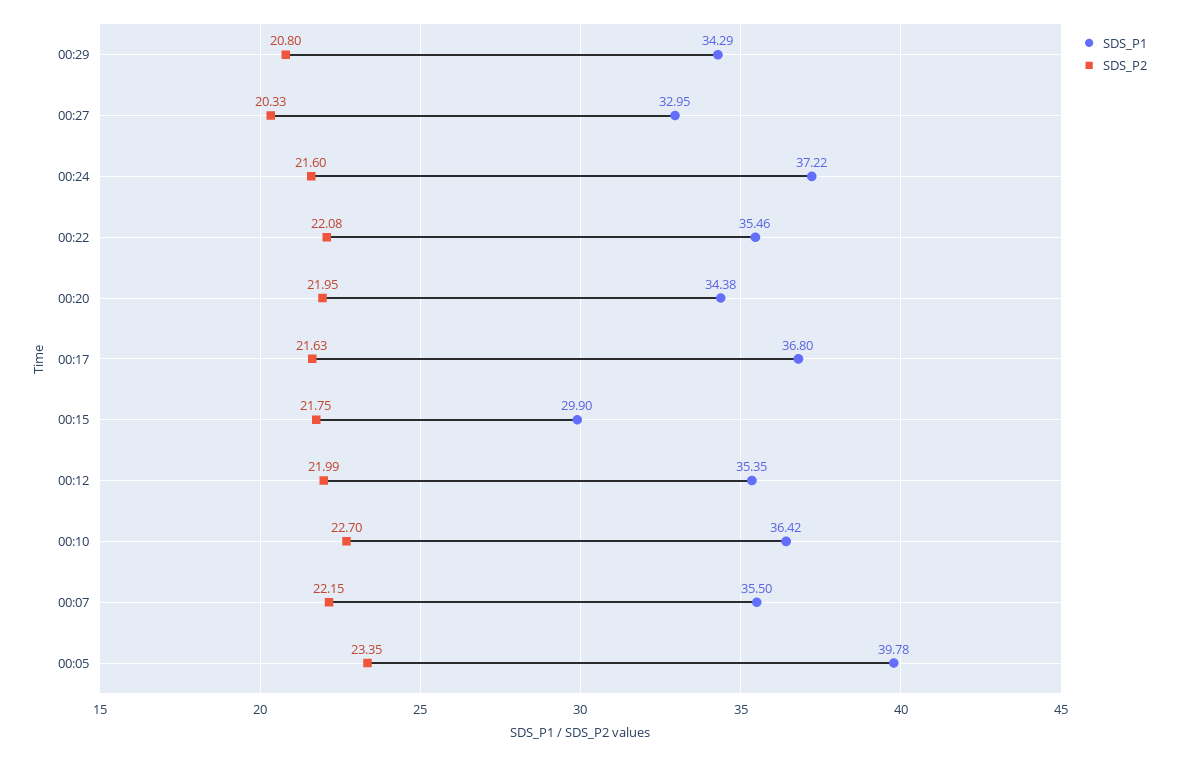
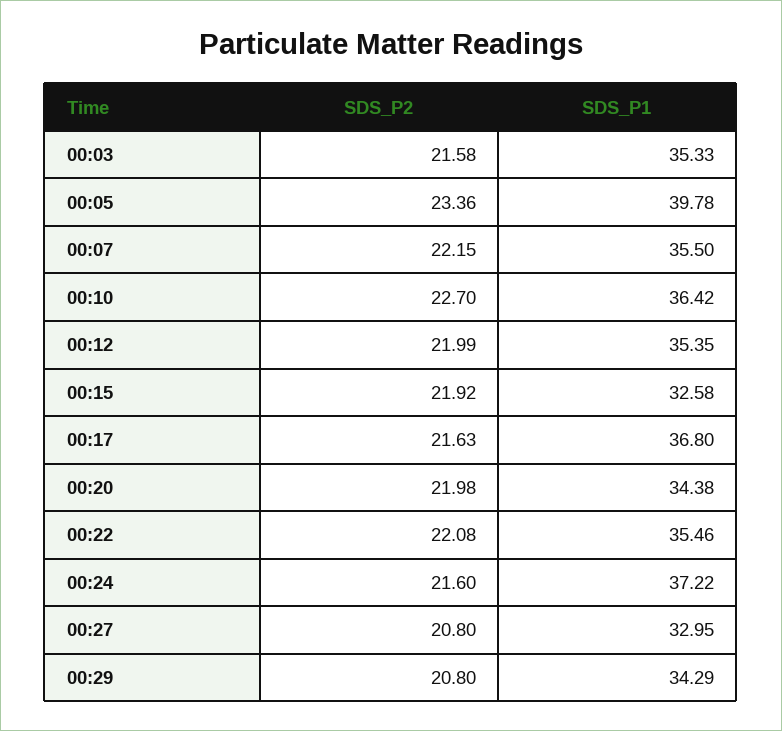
SDS_P2, 00:27: 20.33 -> 20.8
SDS_P2, 00:20: 21.95 -> 21.98
SDS_P1, 00:15: 29.9 -> 32.58
SDS_P2, 00:15: 21.75 -> 21.92
SDS_P2, 00:05: 23.35 -> 23.36
SDS_P2, 00:03: none -> 21.58
SDS_P1, 00:03: none -> 35.33

